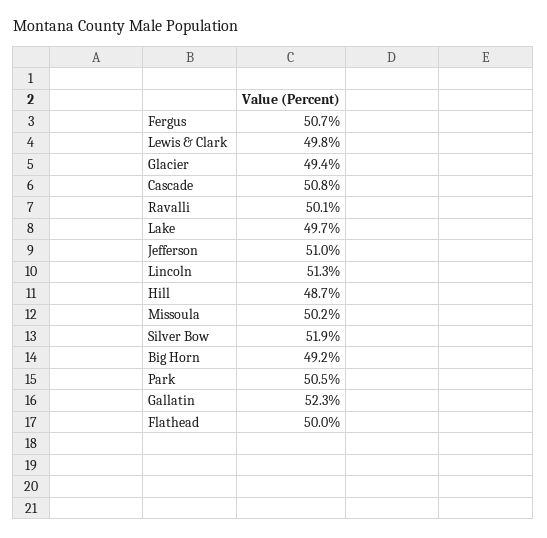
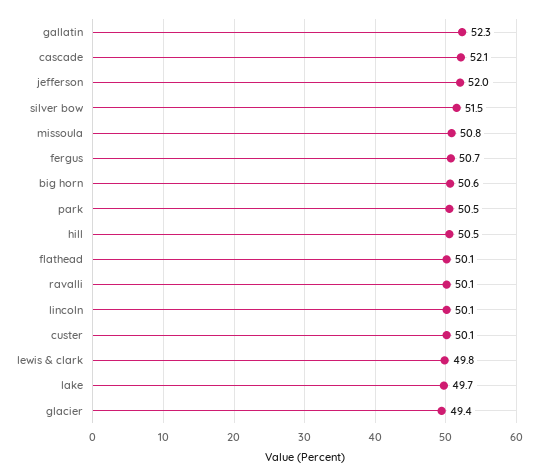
Cascade: 50.8 -> 52.1
Jefferson: 51 -> 52
Lincoln: 51.3 -> 50.1
Hill: 48.7 -> 50.5
Missoula: 50.2 -> 50.8
Silver Bow: 51.9 -> 51.5
Big Horn: 49.2 -> 50.6
Flathead: 50 -> 50.1
custer: none -> 50.1

